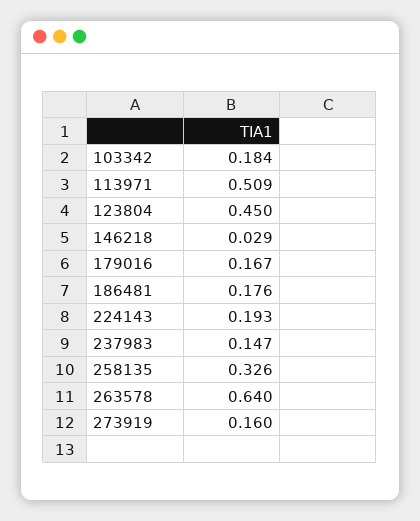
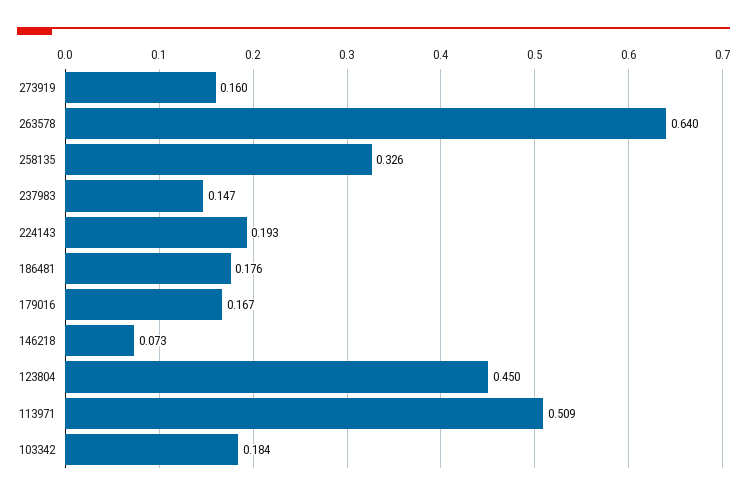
146218: 0.029 -> 0.073

